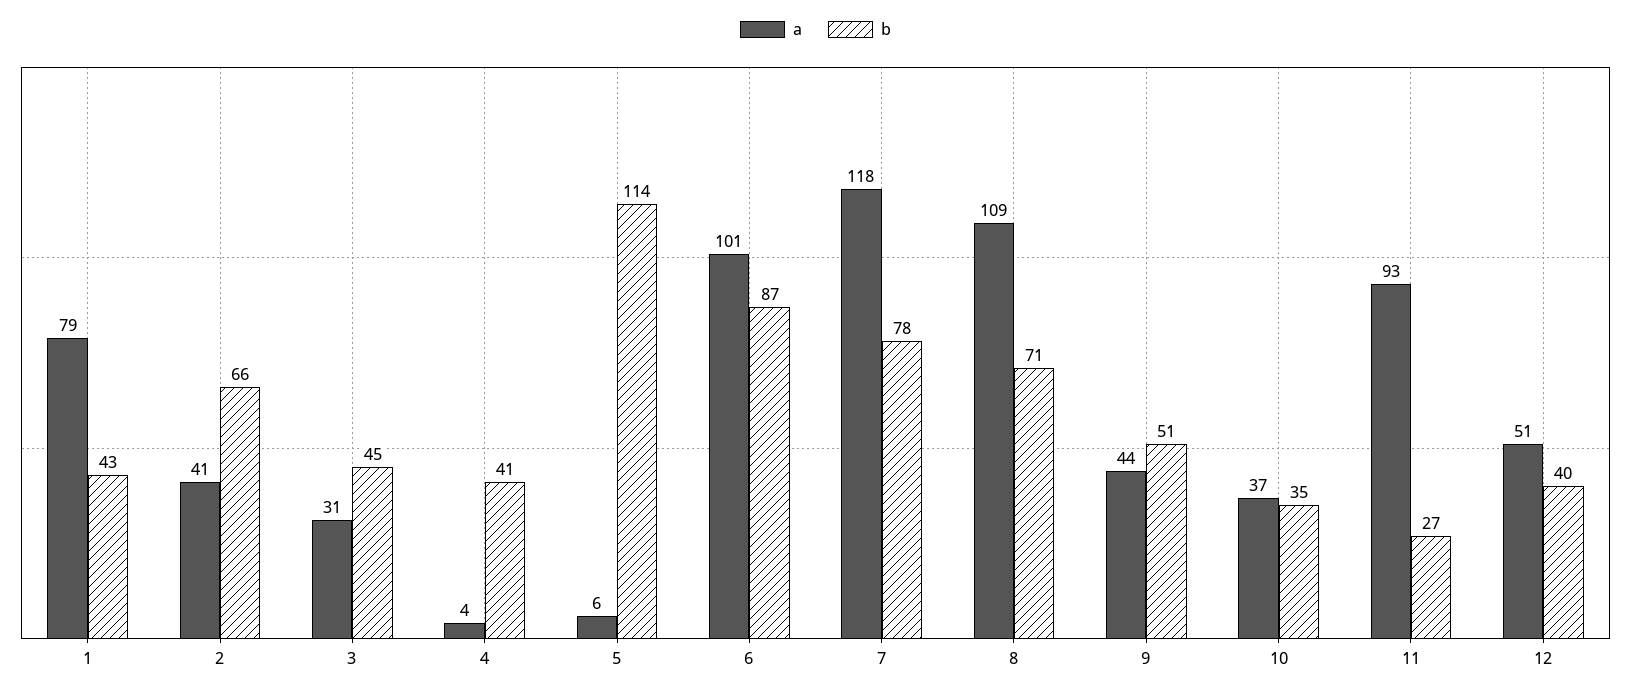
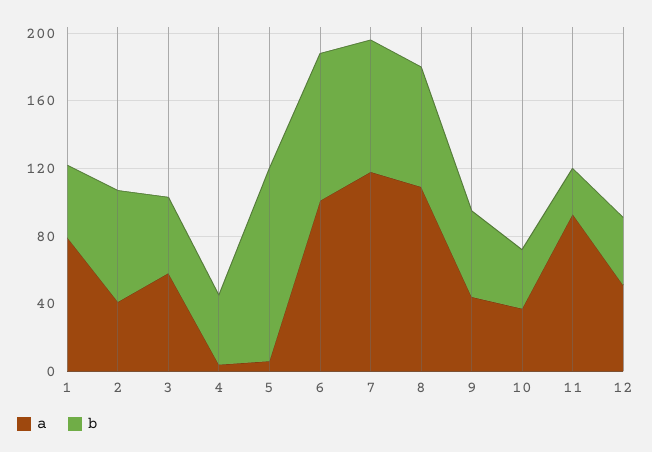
a, 3: 31 -> 60

